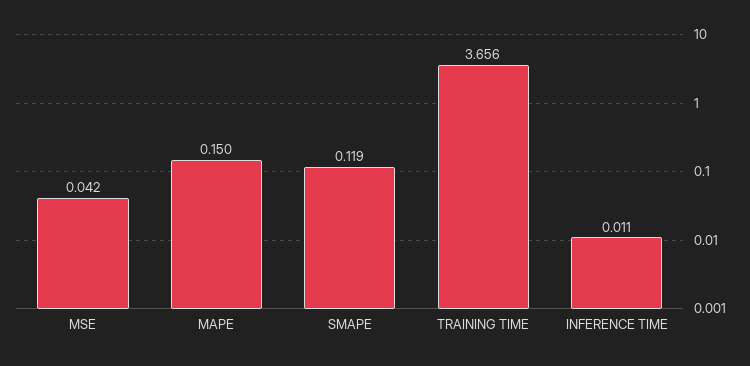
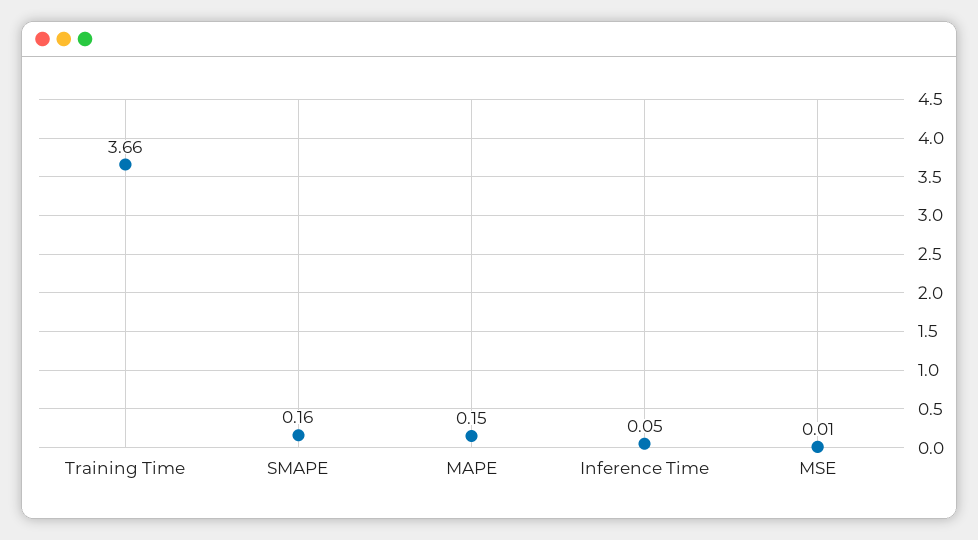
MSE: 0.042 -> 0.01
SMAPE: 0.119 -> 0.16
INFERENCE TIME: 0.011 -> 0.05

